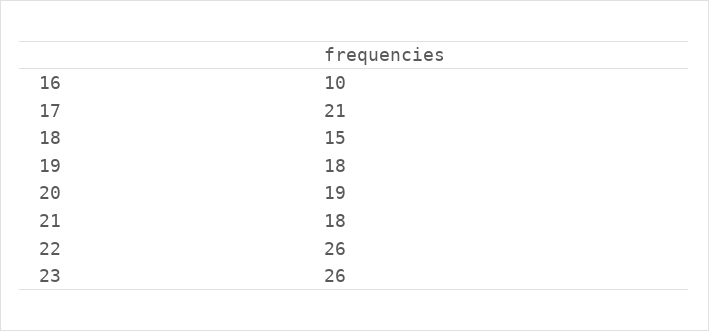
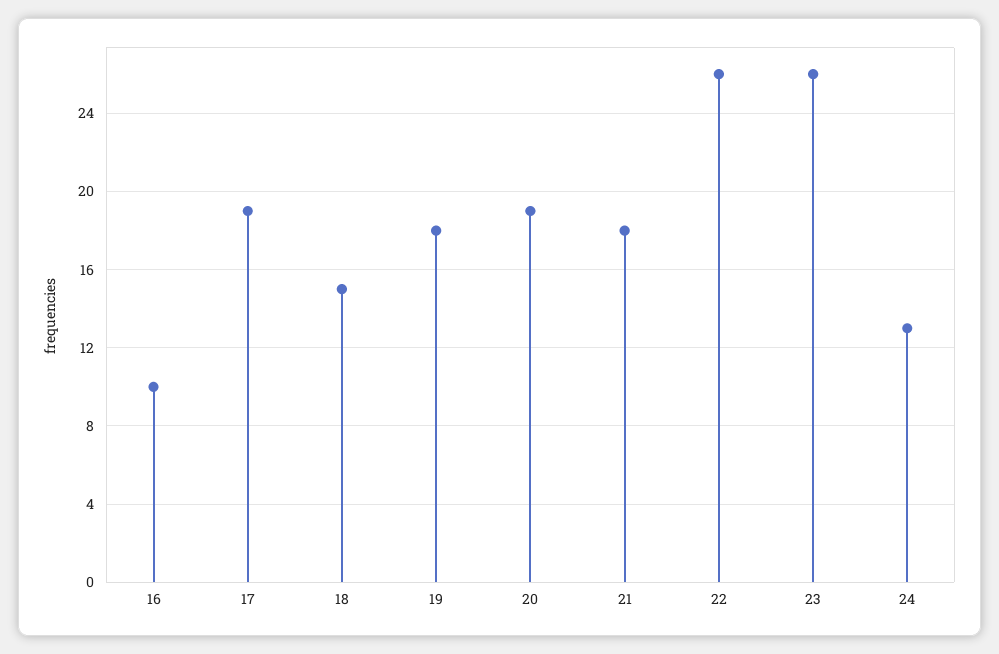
17: 21 -> 19
24: none -> 13

